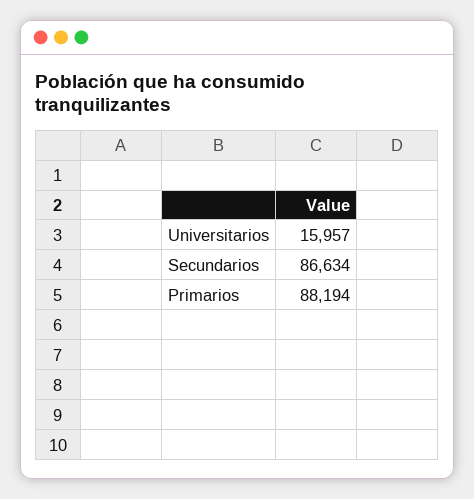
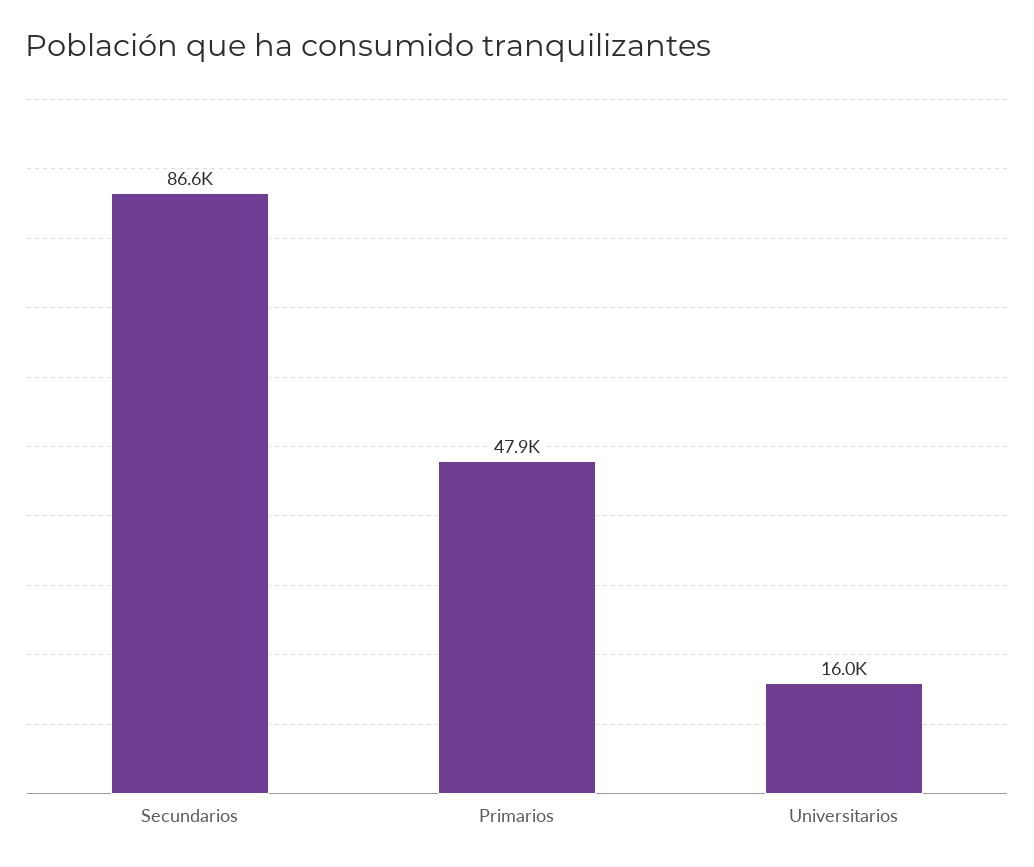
Primarios: 88194 -> 47900

